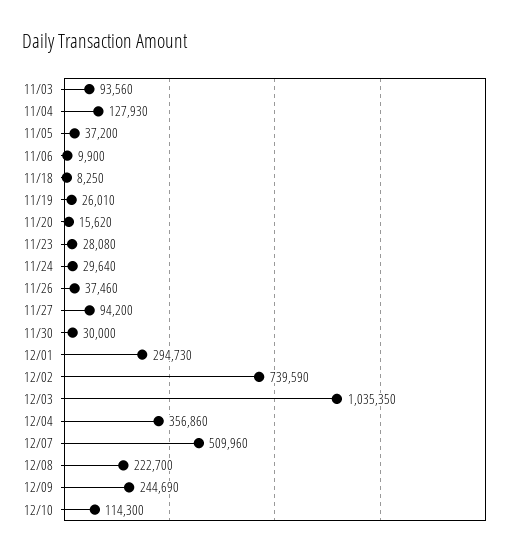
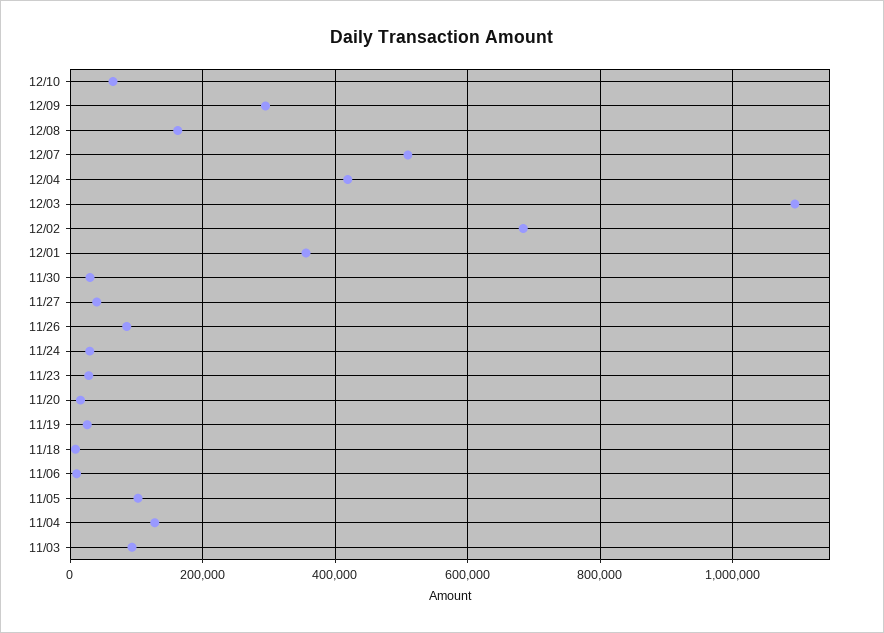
11/05: 37200 -> 100000
11/26: 37460 -> 80000
11/27: 94200 -> 40000
12/01: 294730 -> 360000
12/02: 739590 -> 680000
12/03: 1035350 -> 1100000
12/04: 356860 -> 420000
12/08: 222700 -> 160000
12/09: 244690 -> 300000
12/10: 114300 -> 60000

